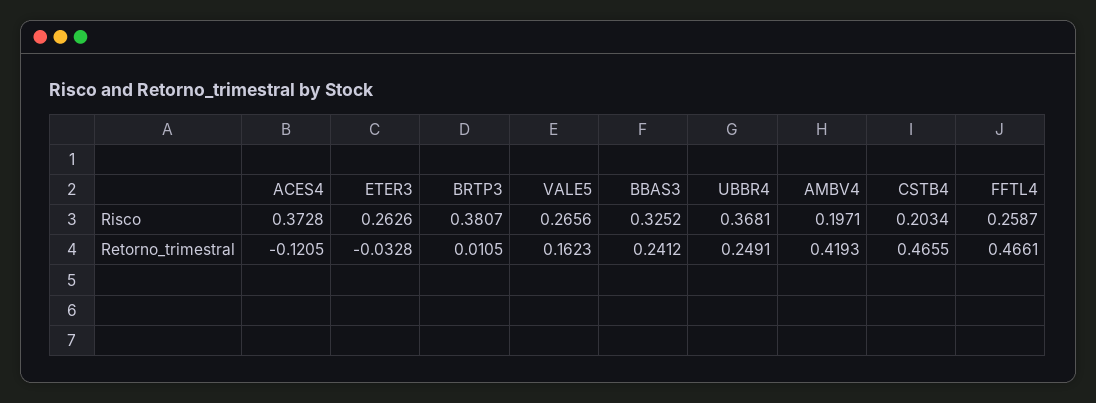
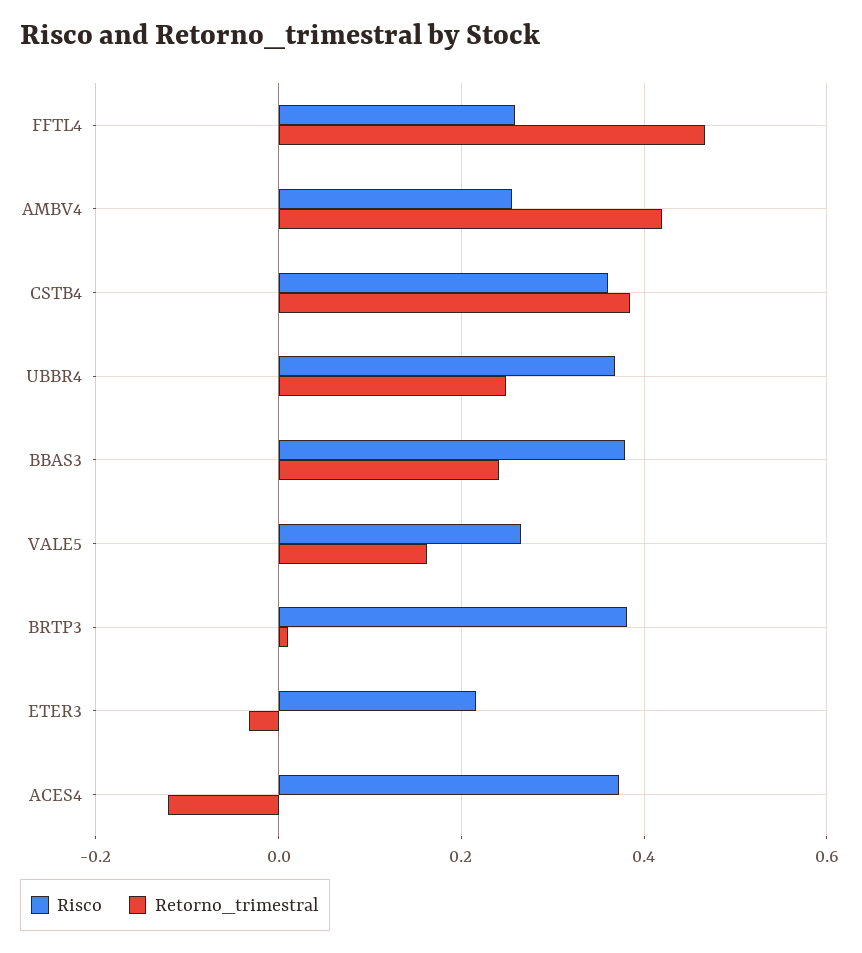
Risco, ETER3: 0.2626 -> 0.22
Risco, BBAS3: 0.3252 -> 0.38
Risco, AMBV4: 0.1971 -> 0.26
Risco, CSTB4: 0.2034 -> 0.36
Retorno_trimestral, CSTB4: 0.4655 -> 0.38

